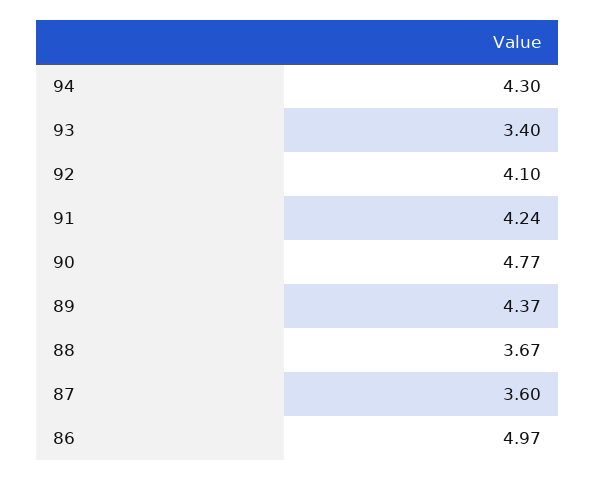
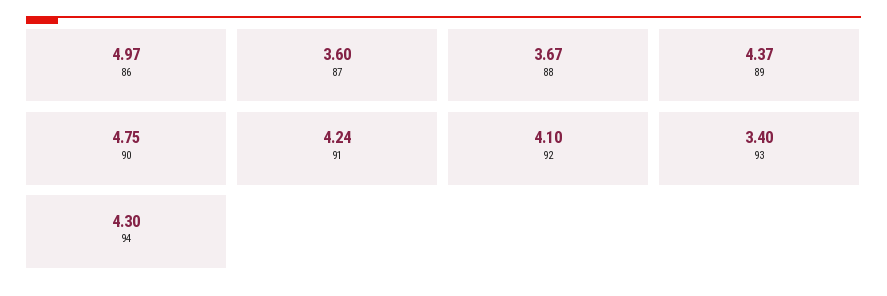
90: 4.77 -> 4.75

